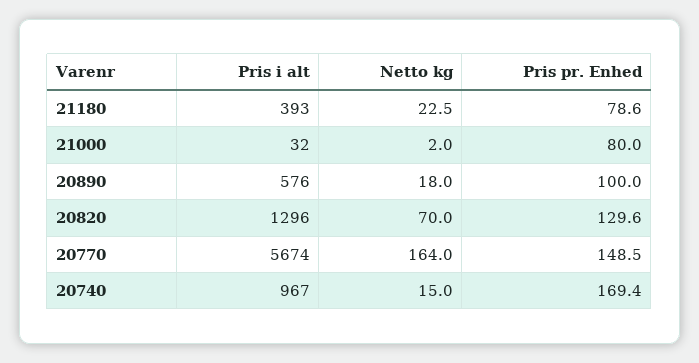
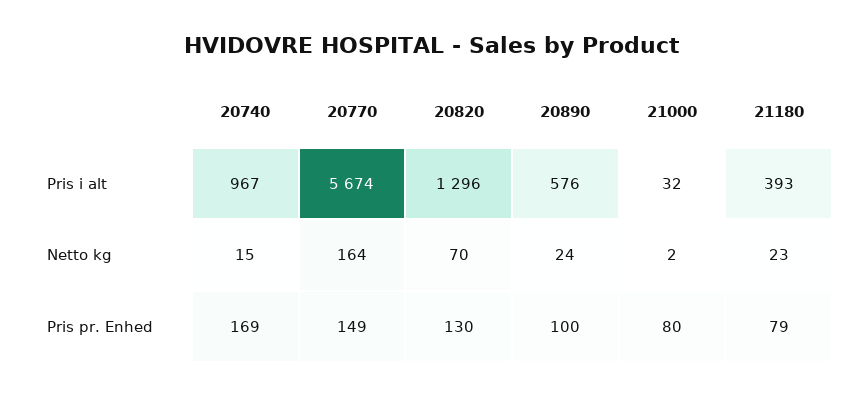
Netto kg, 20890: 18 -> 24

